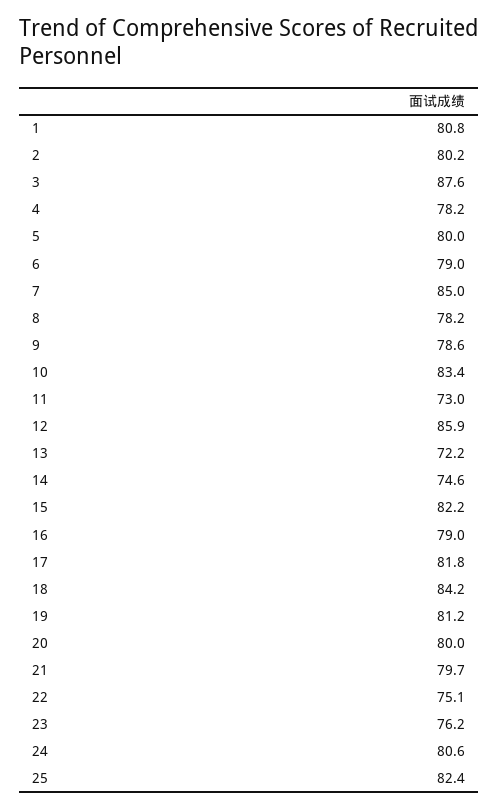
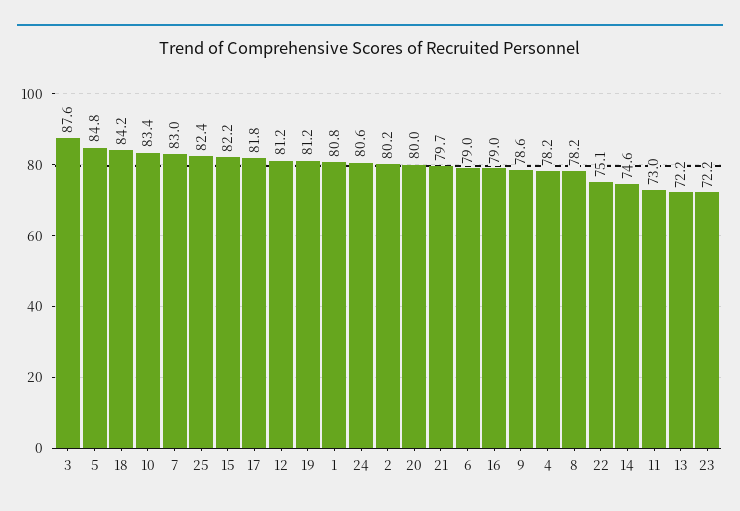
5: 80 -> 84.8
7: 85 -> 83
12: 85.9 -> 81.2
23: 76.2 -> 72.2

